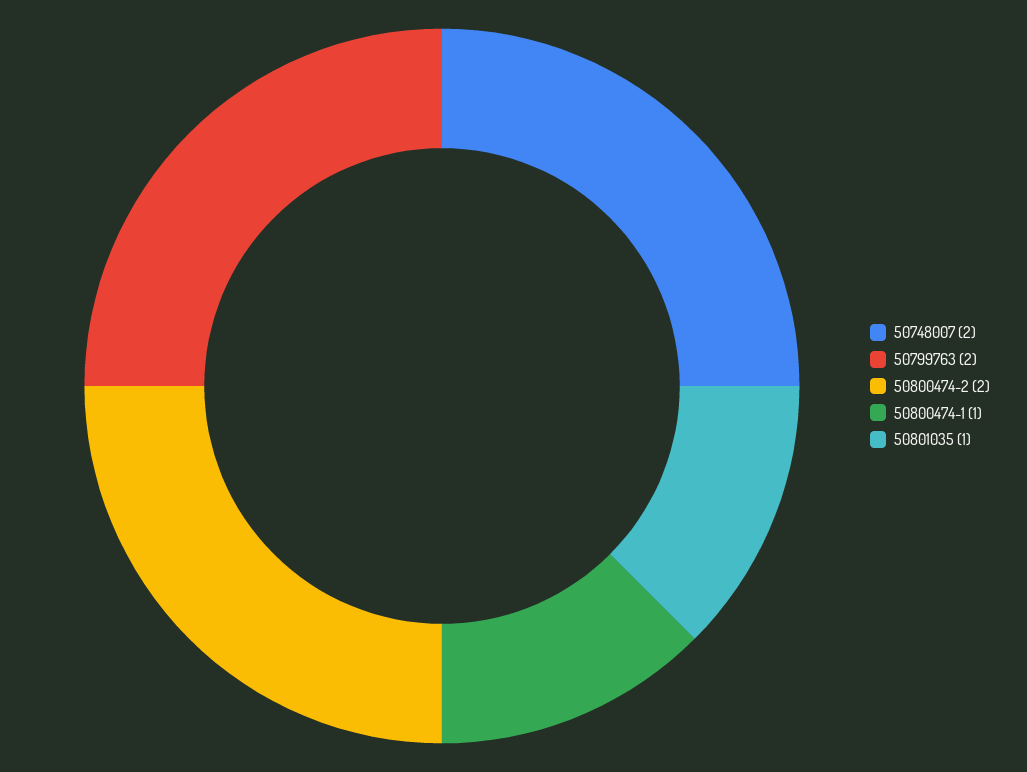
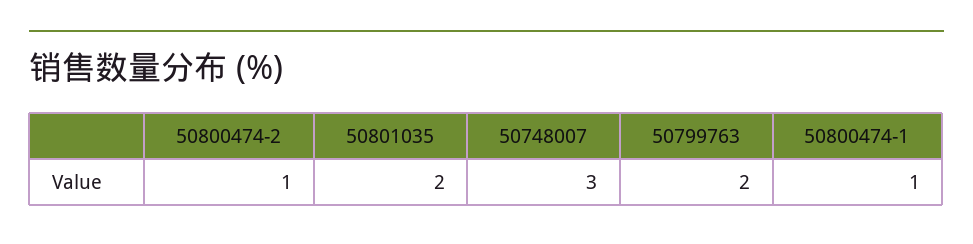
50748007: 2 -> 3
50800474-2: 2 -> 1
50801035: 1 -> 2

